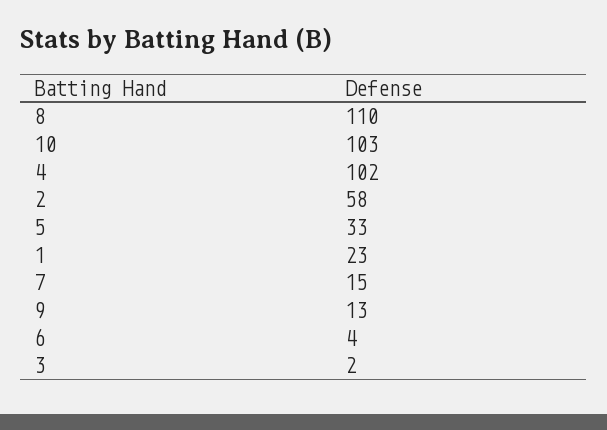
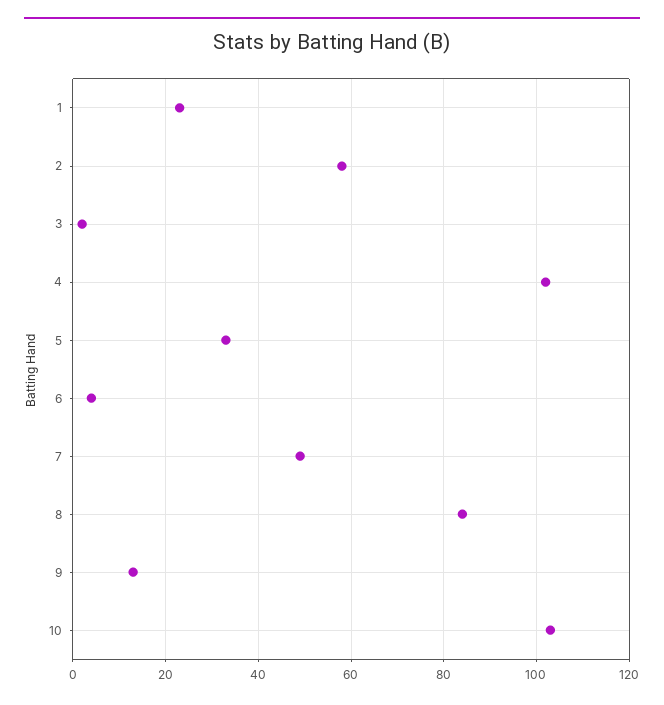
8: 110 -> 85
7: 15 -> 50

